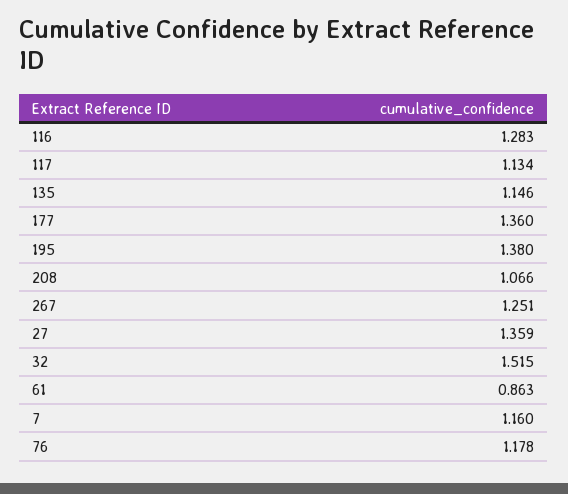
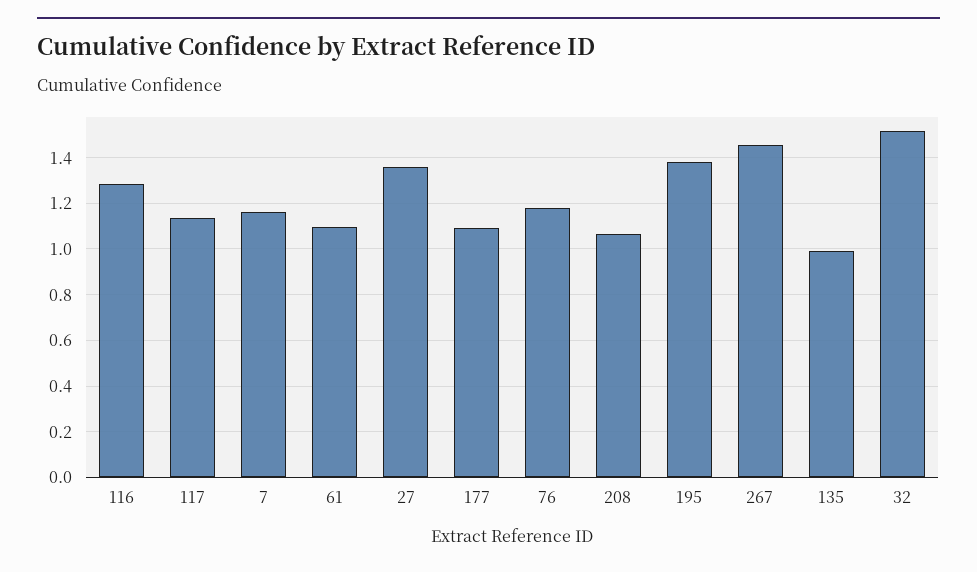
135: 1.146 -> 1
177: 1.36 -> 1.1
267: 1.251 -> 1.45
61: 0.863 -> 1.1

